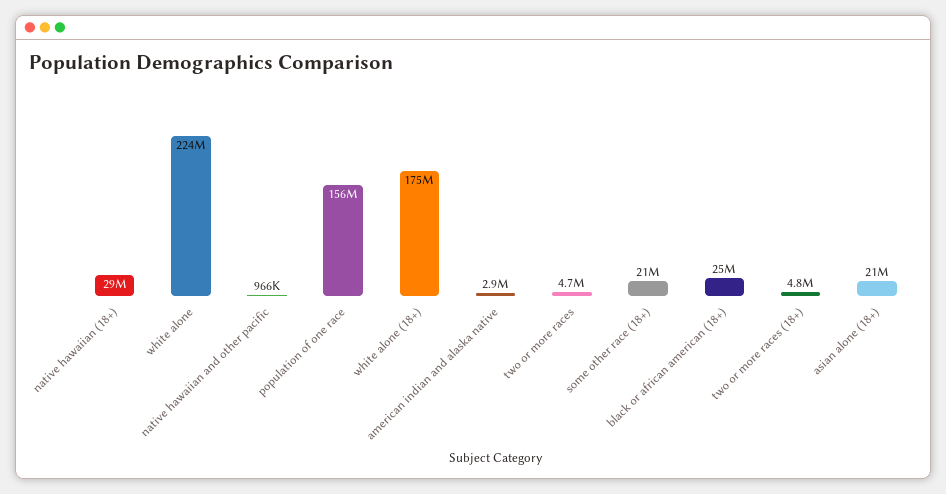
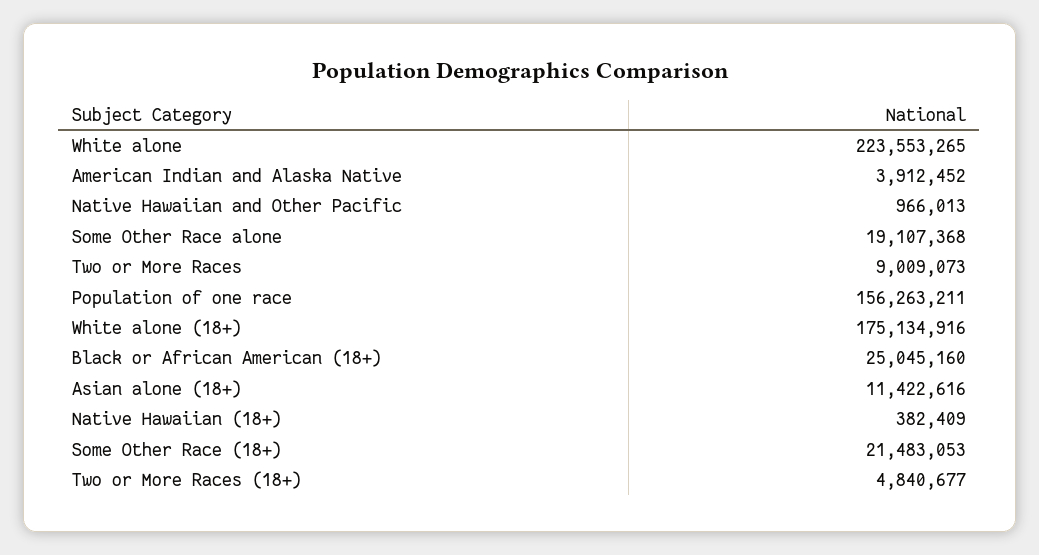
native hawaiian (18+): 29000000 -> 382409
american indian and alaska native: 2900000 -> 3912452
two or more races: 4700000 -> 9009073
asian alone (18+): 21000000 -> 11422616
Some Other Race alone: none -> 19107368

